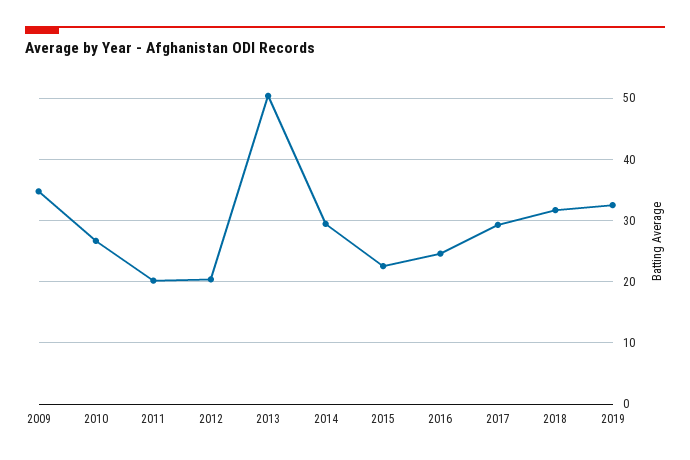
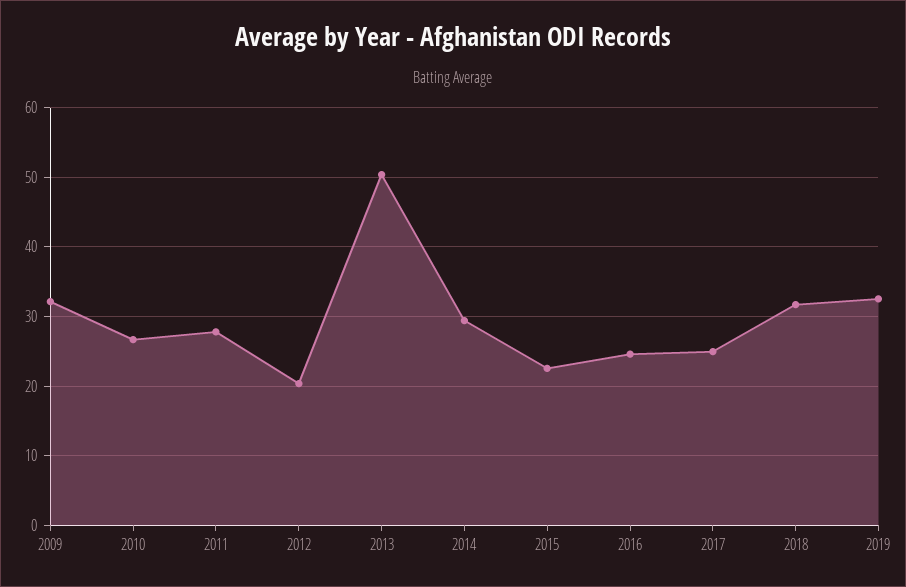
2009: 35 -> 32
2011: 20 -> 28
2017: 29 -> 25

